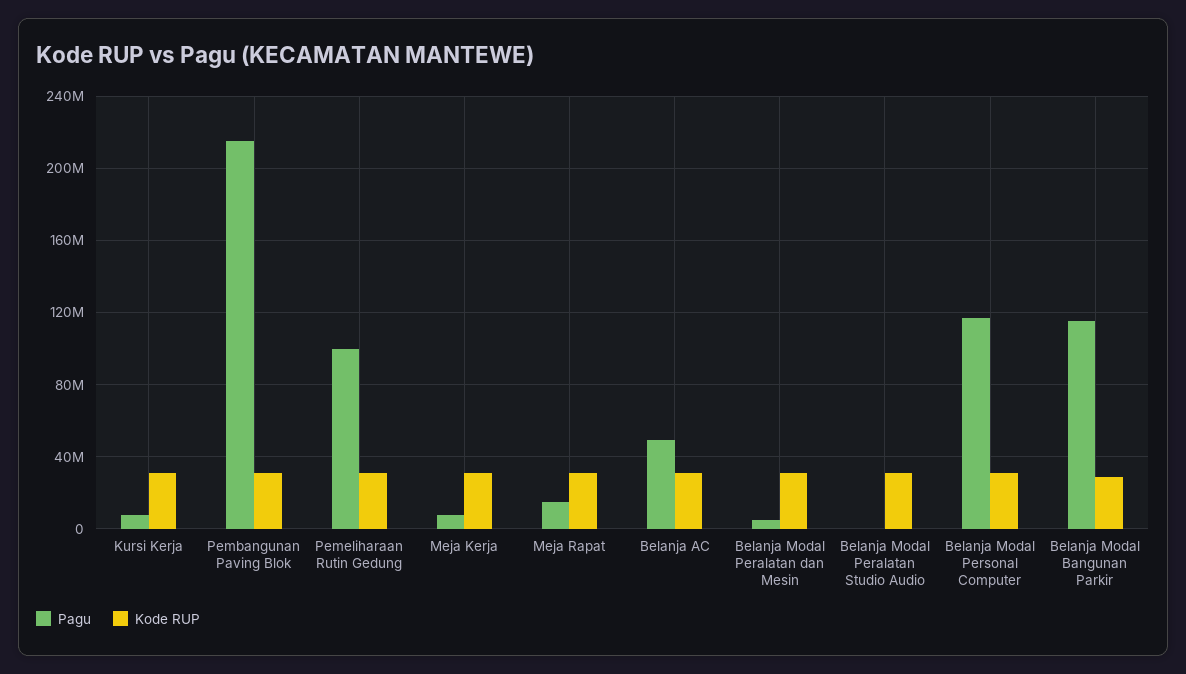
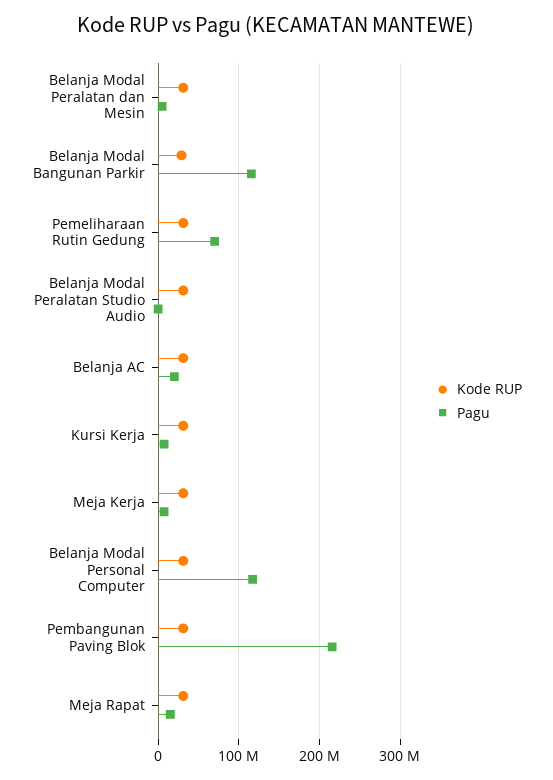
Pagu, Pemeliharaan Rutin Gedung: 100000000 -> 70000000
Pagu, Belanja AC: 50000000 -> 20000000

